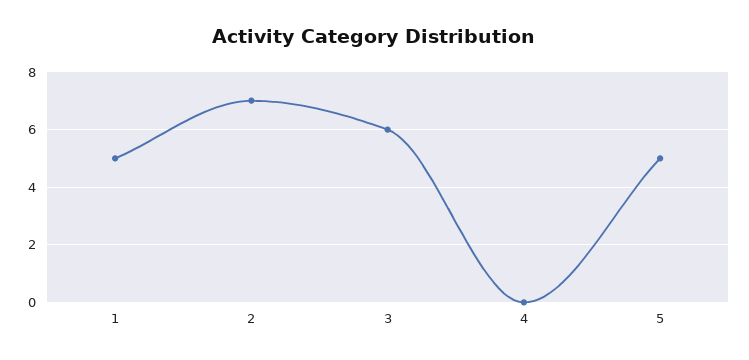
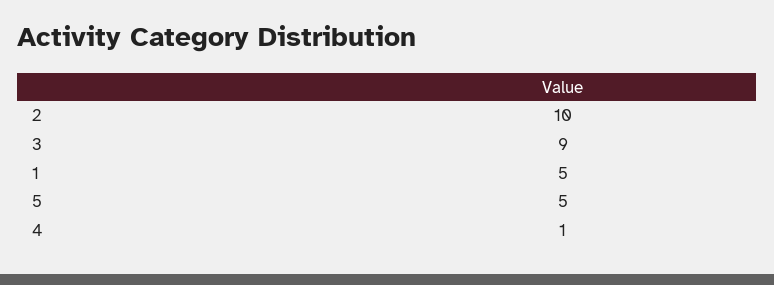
2: 7 -> 10
3: 6 -> 9
4: 0 -> 1

